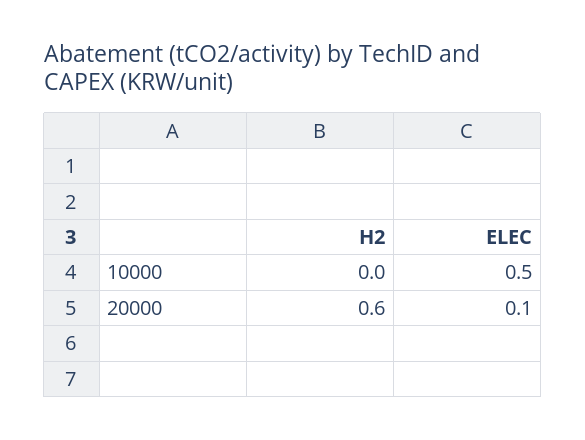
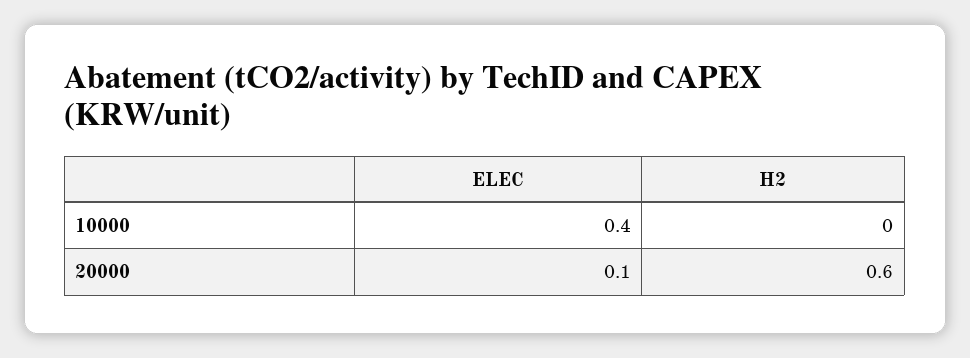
ELEC, 10000: 0.5 -> 0.4

